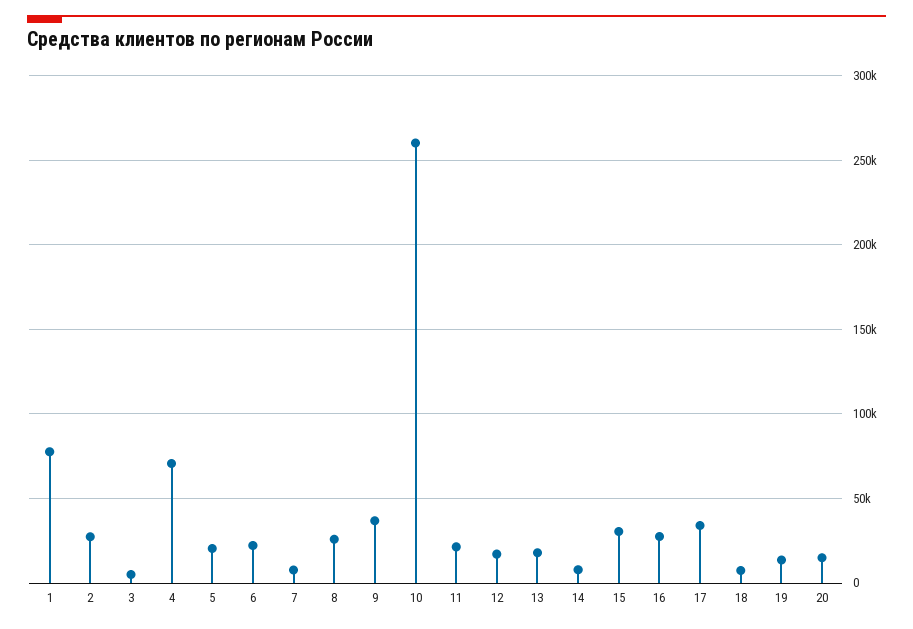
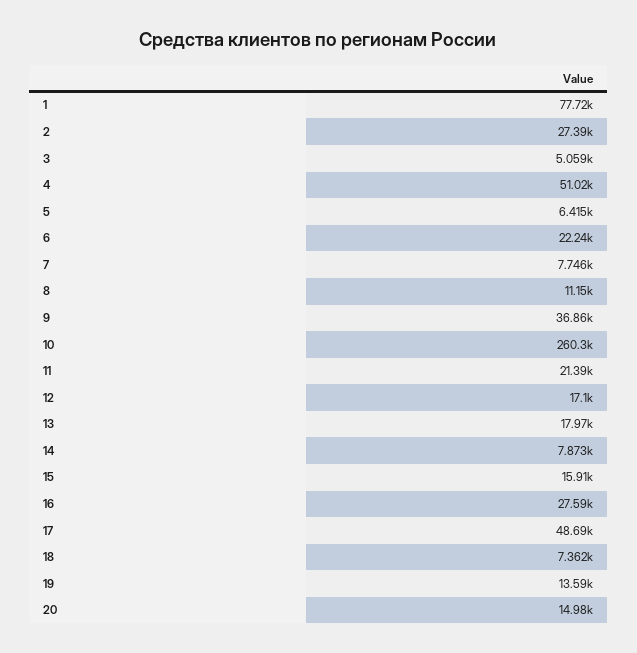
4: 70000 -> 51020
5: 20000 -> 6415
8: 25000 -> 11150
15: 30000 -> 15910
17: 35000 -> 48690

